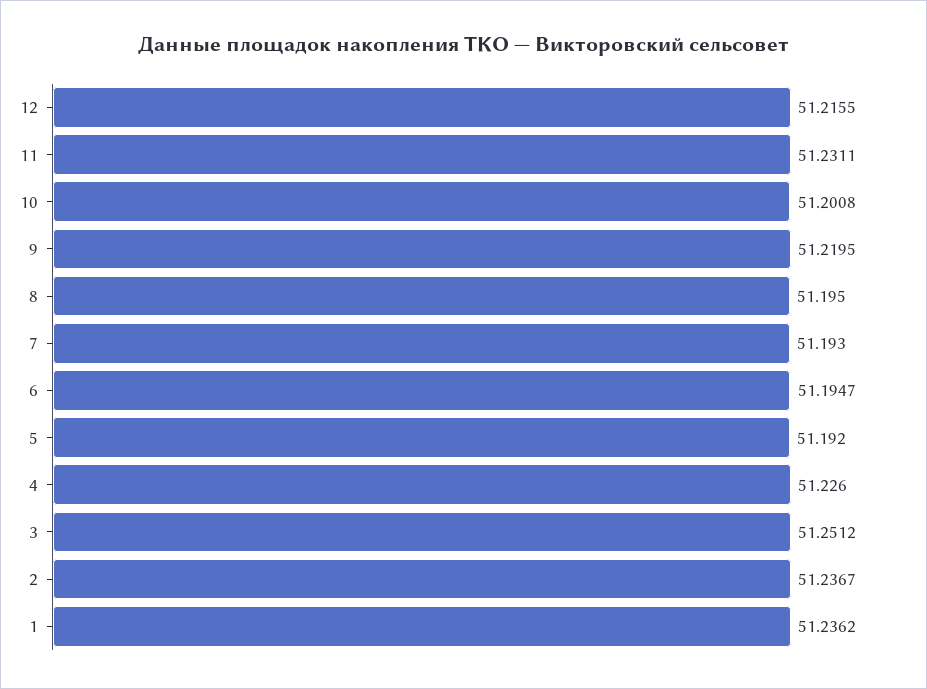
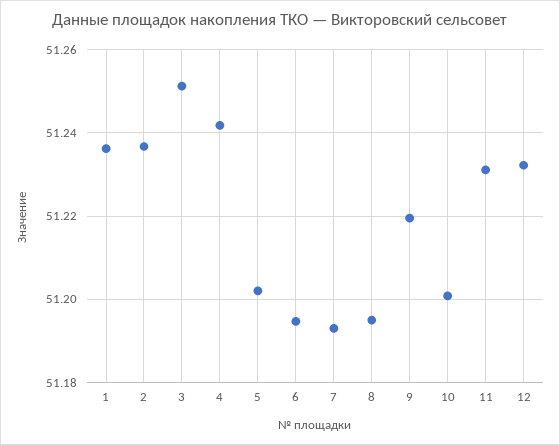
12: 51.2155 -> 51.232
5: 51.192 -> 51.202
4: 51.226 -> 51.242

